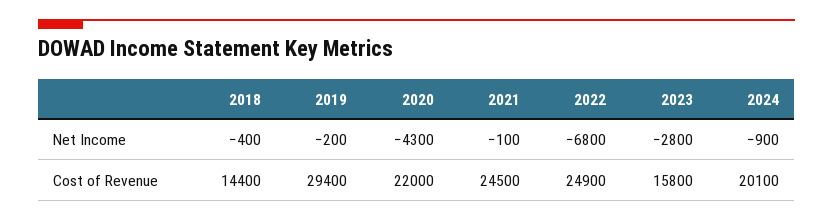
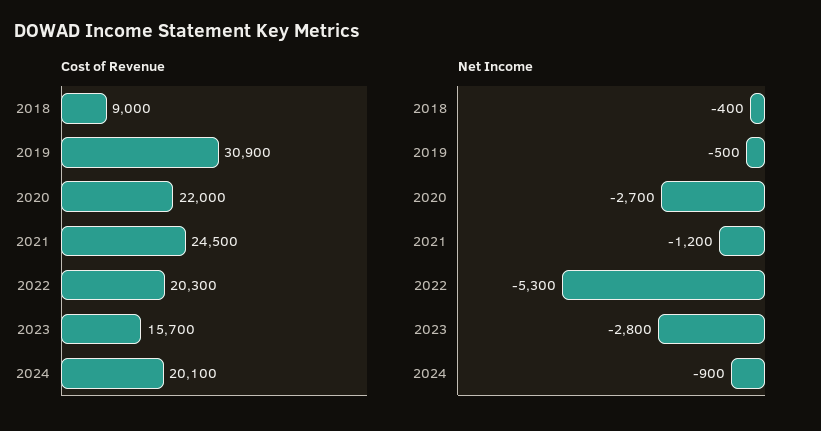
Net Income, 2019: -200 -> -500
Net Income, 2020: -4300 -> -2700
Net Income, 2021: -100 -> -1200
Net Income, 2022: -6800 -> -5300
Cost of Revenue, 2018: 14400 -> 9000
Cost of Revenue, 2019: 29400 -> 30900
Cost of Revenue, 2022: 24900 -> 20300
Cost of Revenue, 2023: 15800 -> 15700

